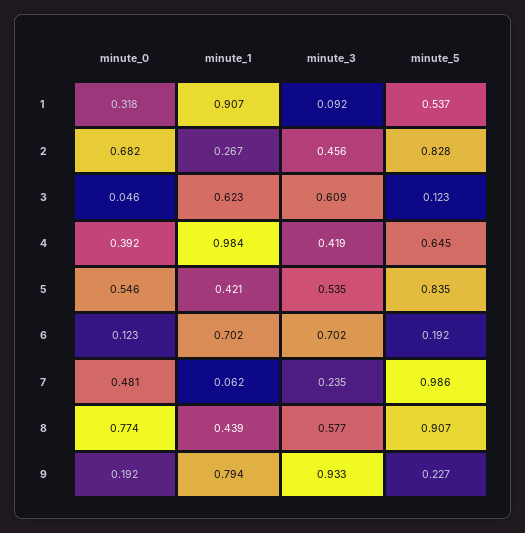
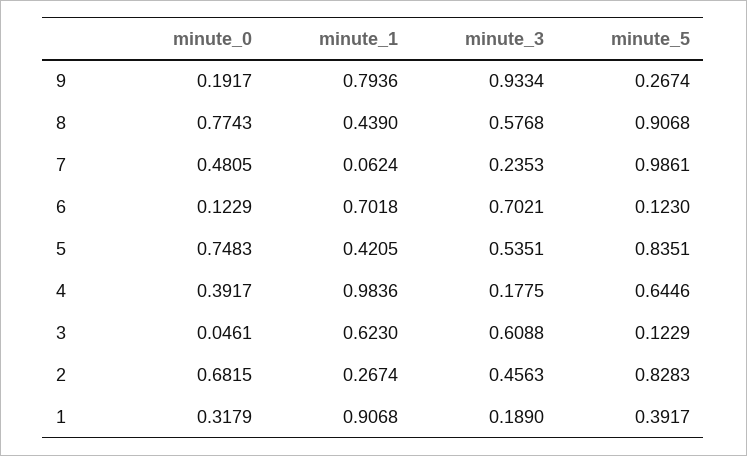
minute_3, 1: 0.092 -> 0.189
minute_5, 1: 0.537 -> 0.3917
minute_3, 4: 0.419 -> 0.1775
minute_0, 5: 0.546 -> 0.7483
minute_5, 6: 0.192 -> 0.123
minute_5, 9: 0.227 -> 0.2674

